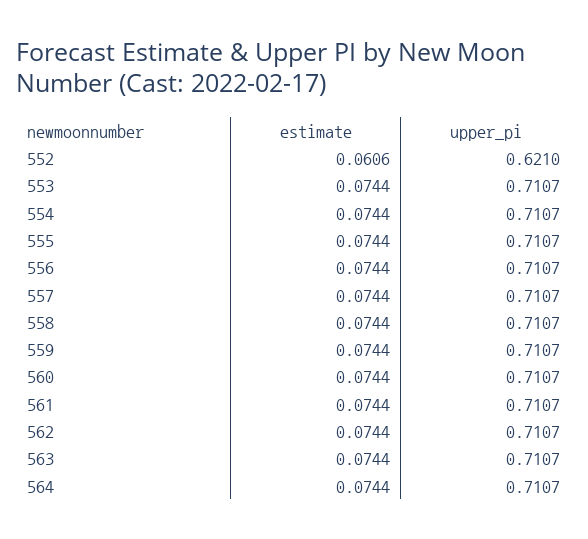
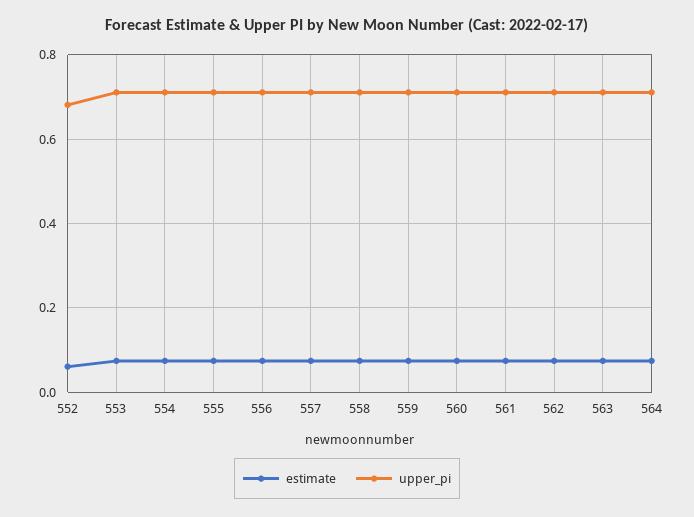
upper_pi, 552: 0.621 -> 0.68

